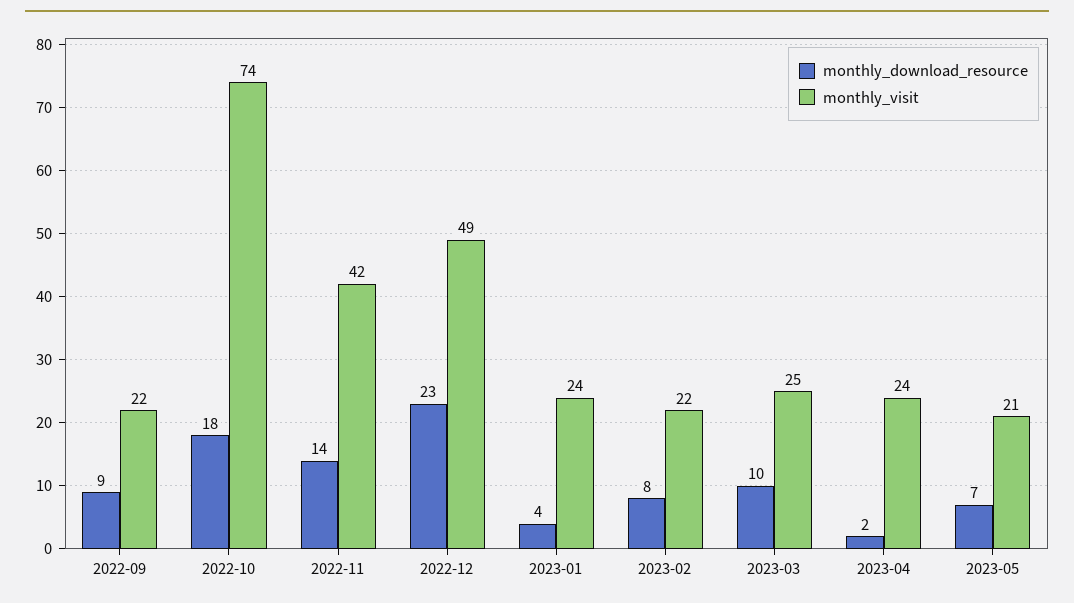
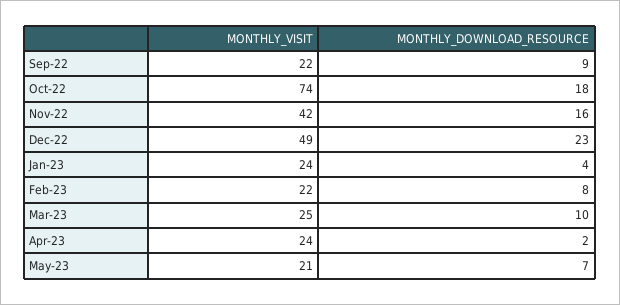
monthly_download_resource, 2022-11: 14 -> 16

